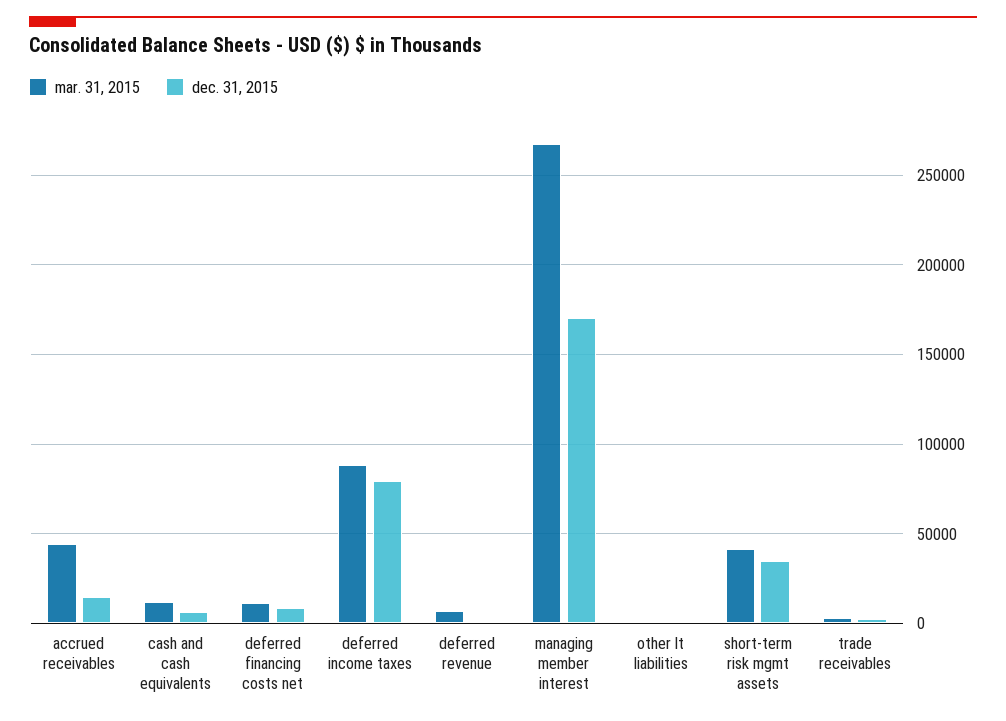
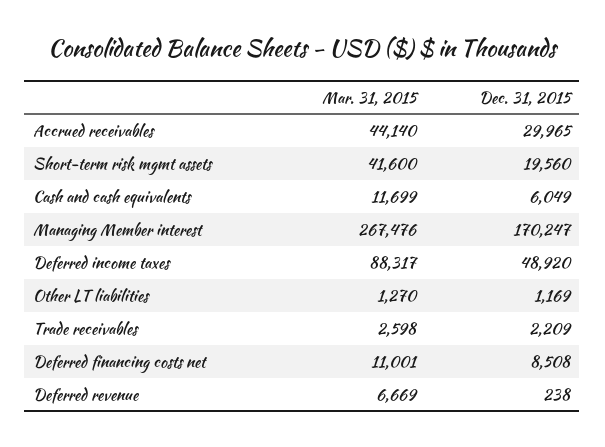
dec. 31, 2015, accrued receivables: 15000 -> 29965
dec. 31, 2015, deferred income taxes: 80000 -> 48920
dec. 31, 2015, short-term risk mgmt assets: 35000 -> 19560

